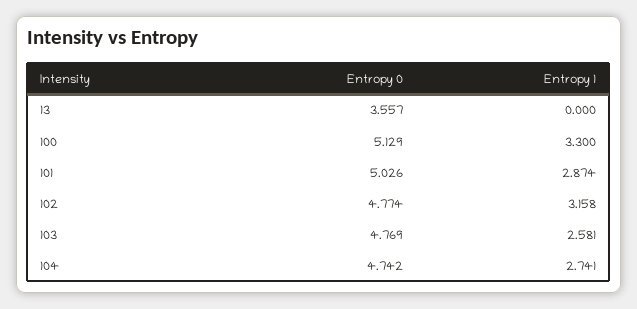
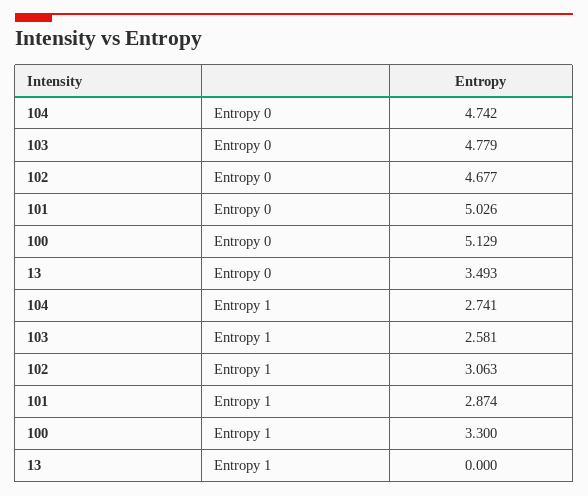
Entropy 0, 13: 3.557 -> 3.493
Entropy 0, 102: 4.774 -> 4.677
Entropy 1, 102: 3.158 -> 3.063
Entropy 0, 103: 4.769 -> 4.779

